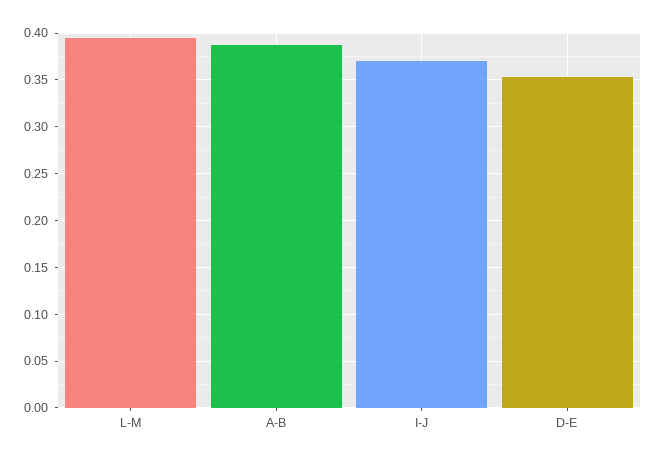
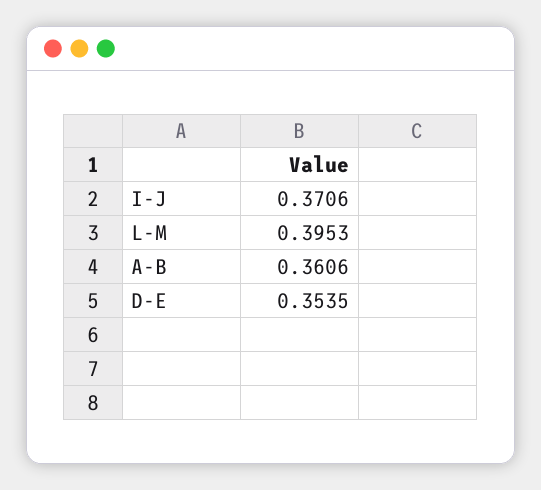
A-B: 0.39 -> 0.3606

